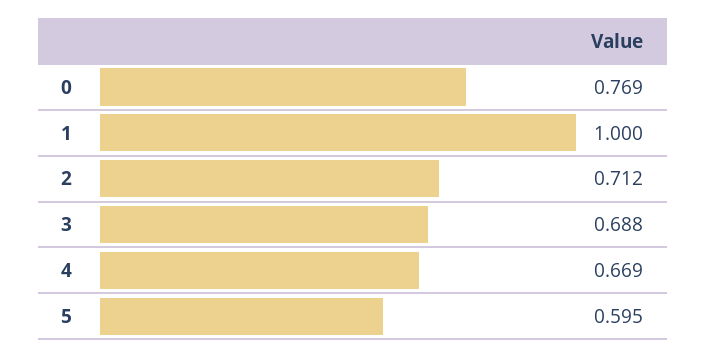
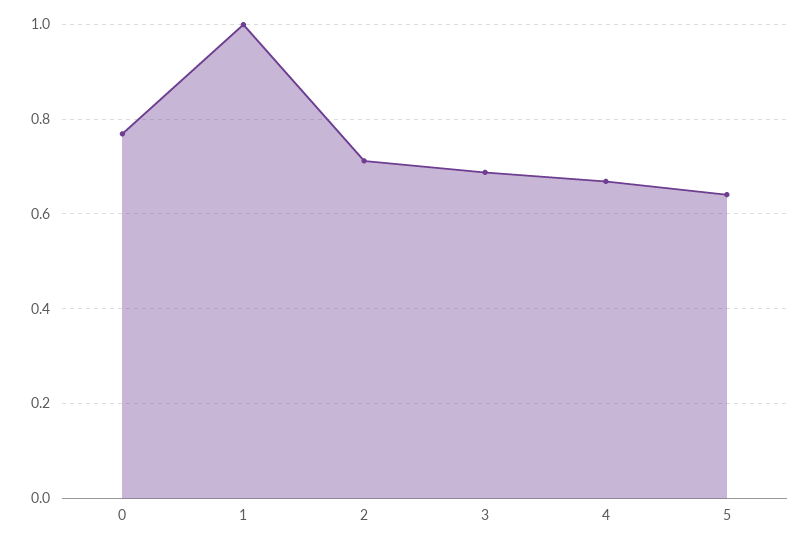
5: 0.595 -> 0.64

